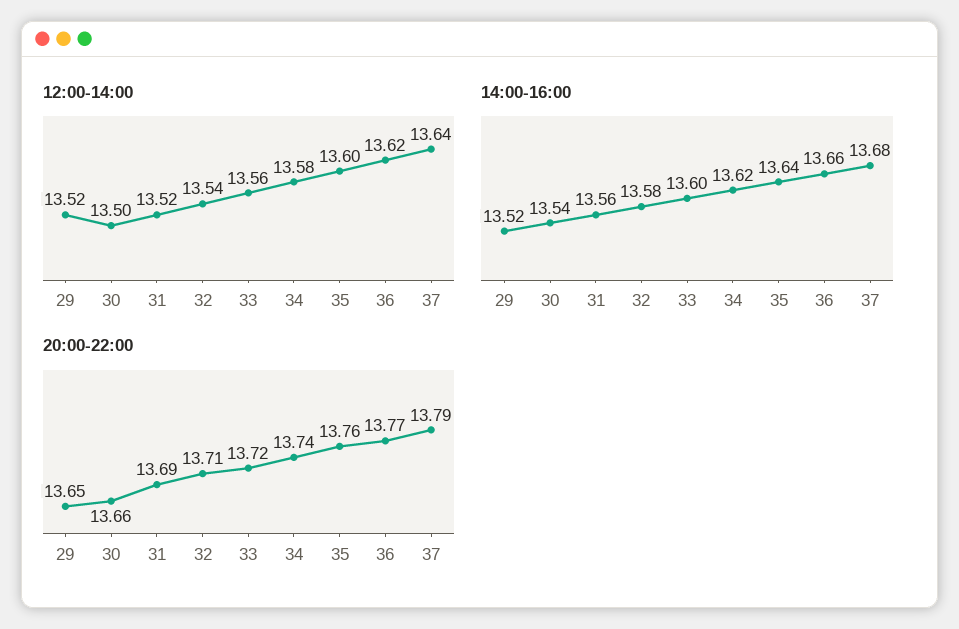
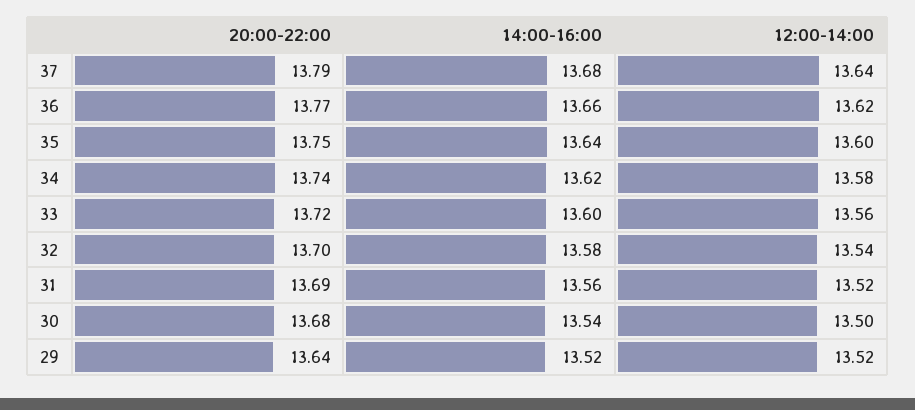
20:00-22:00, 29: 13.65 -> 13.64
20:00-22:00, 30: 13.66 -> 13.68
20:00-22:00, 32: 13.71 -> 13.7
20:00-22:00, 35: 13.76 -> 13.75

